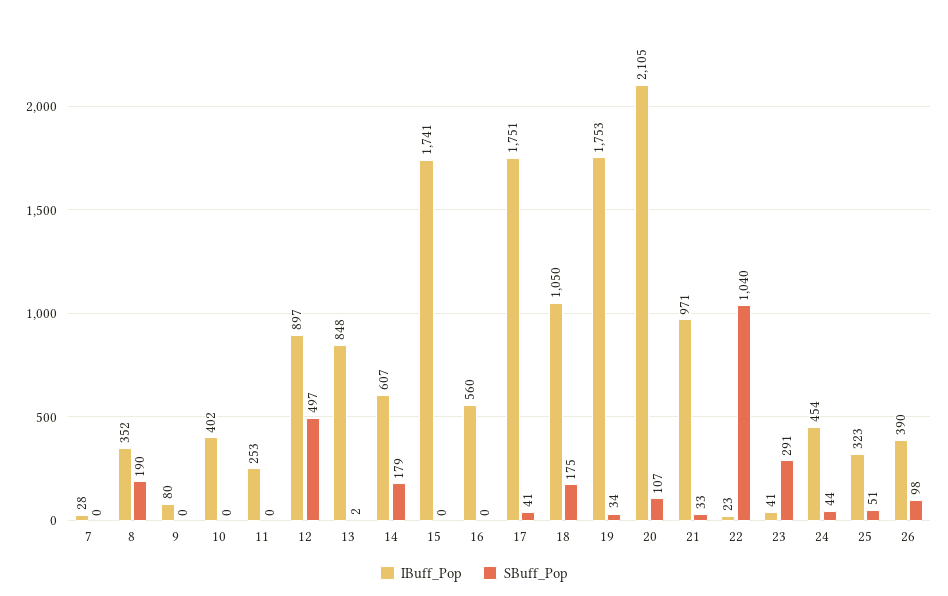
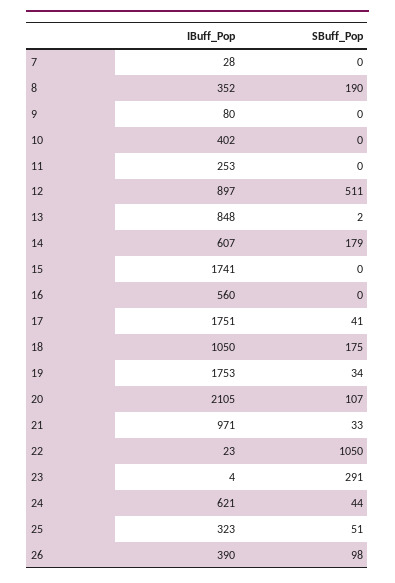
SBuff_Pop, 12: 497 -> 511
SBuff_Pop, 22: 1040 -> 1050
IBuff_Pop, 23: 41 -> 4
IBuff_Pop, 24: 454 -> 621

